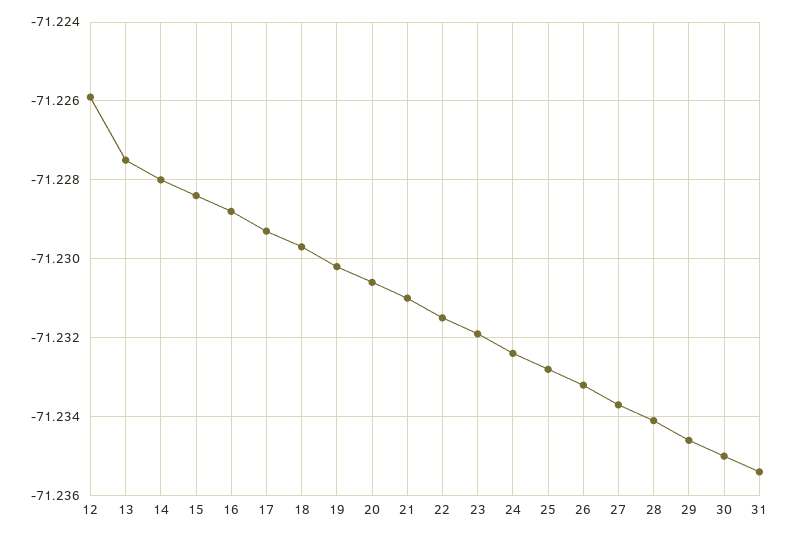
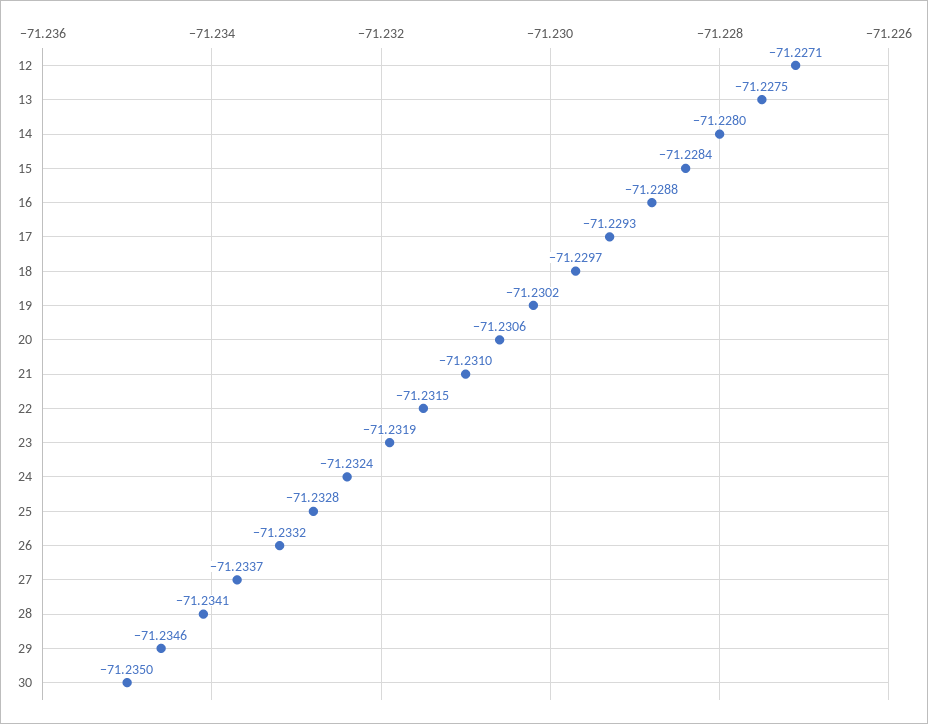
12: -71.226 -> -71.2271
31: -71.2355 -> none

